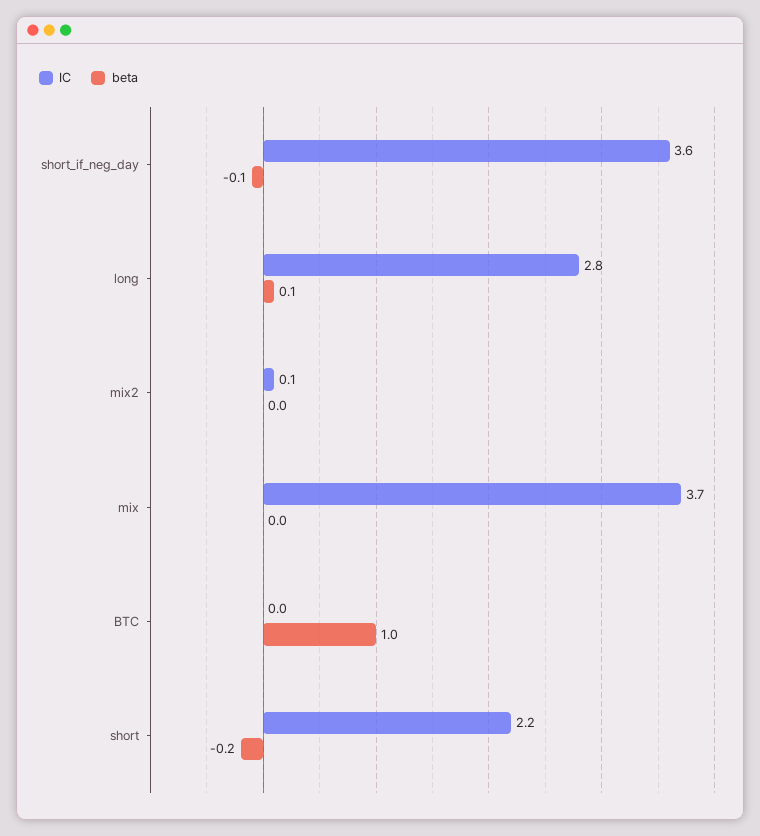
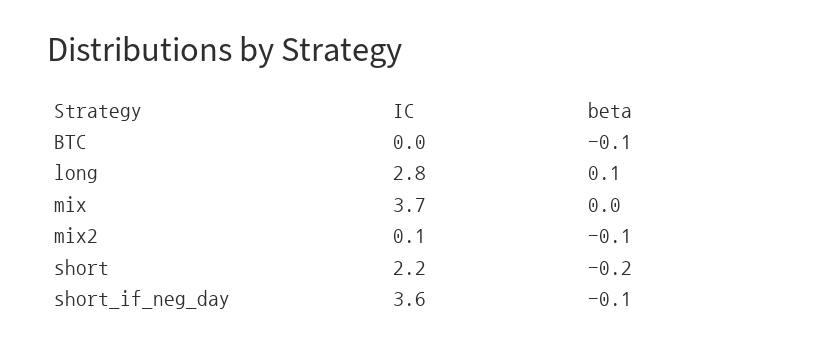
beta, mix2: 0 -> -0.1
beta, BTC: 1 -> -0.1

